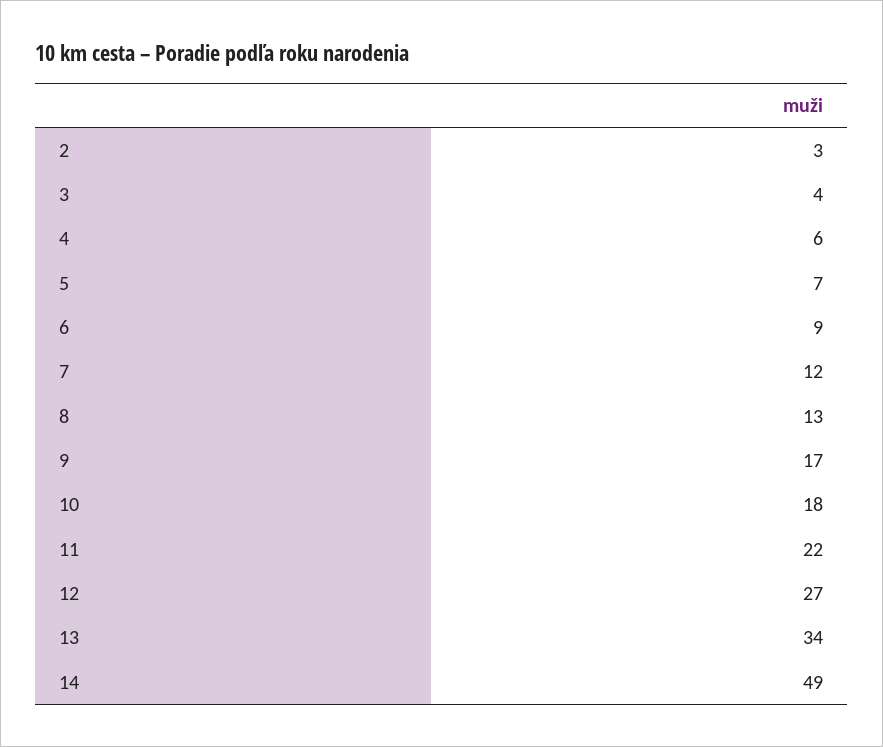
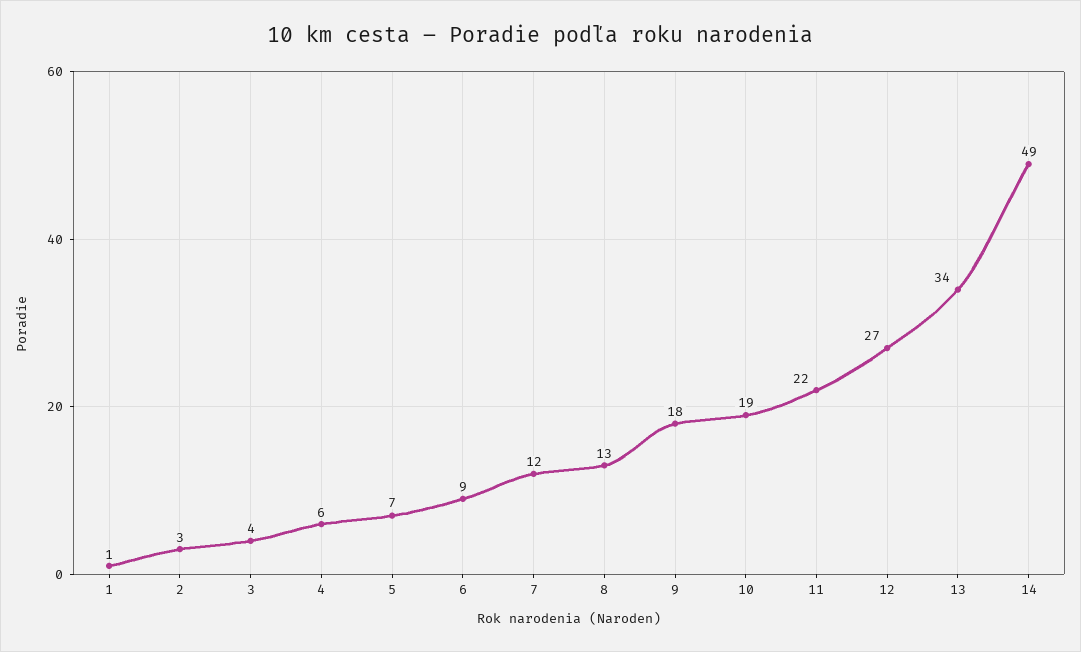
9: 17 -> 18
10: 18 -> 19
1: none -> 1

